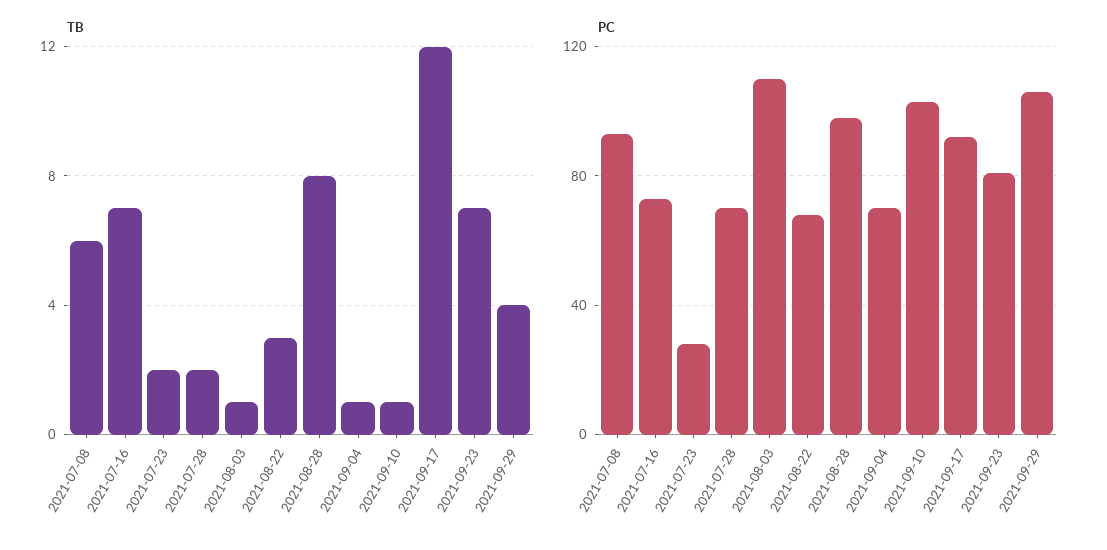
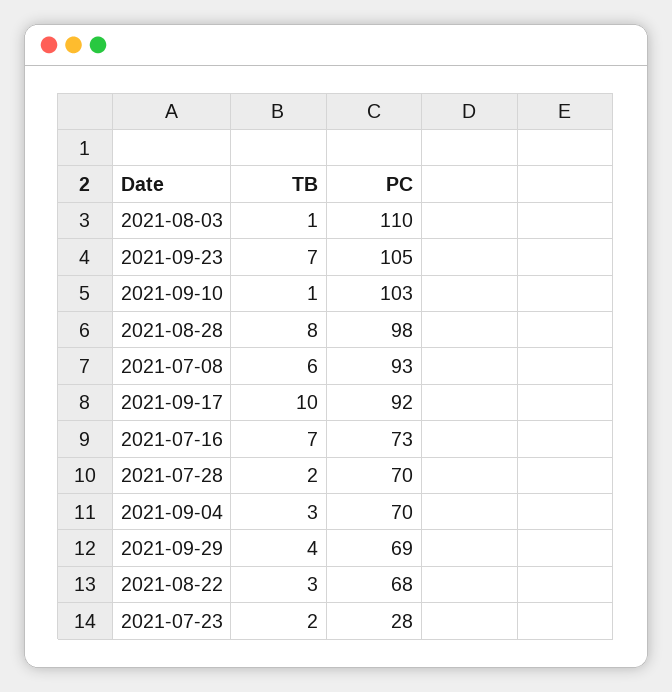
TB, 2021-09-04: 1 -> 3
TB, 2021-09-17: 12 -> 10
PC, 2021-09-23: 80 -> 105
PC, 2021-09-29: 105 -> 69

